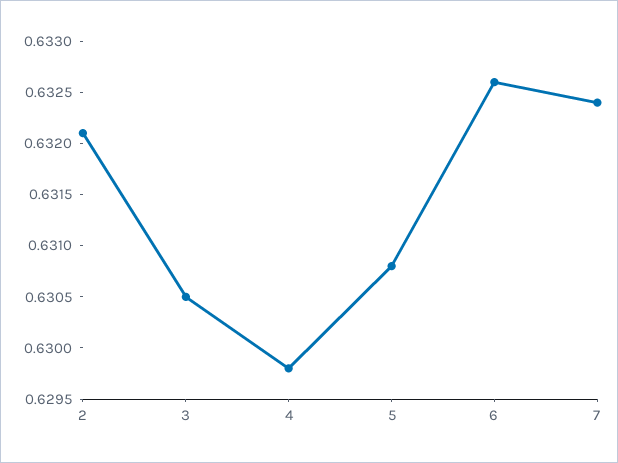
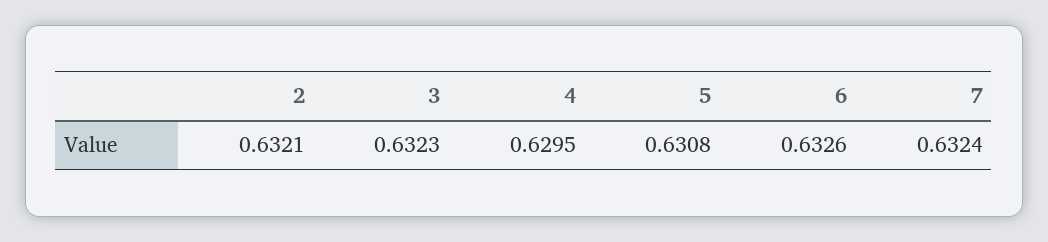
3: 0.6305 -> 0.6323
4: 0.6298 -> 0.6295

